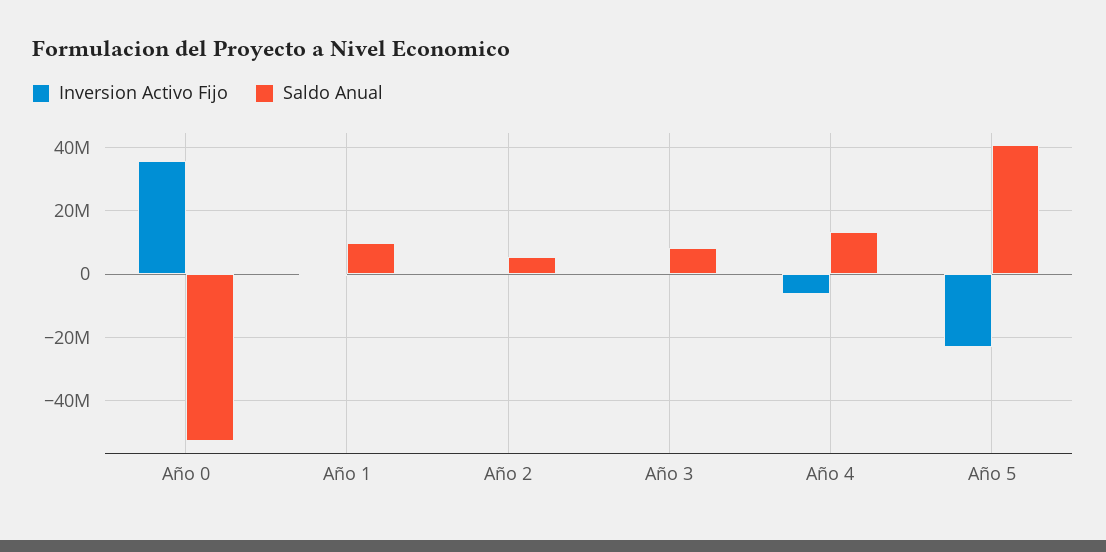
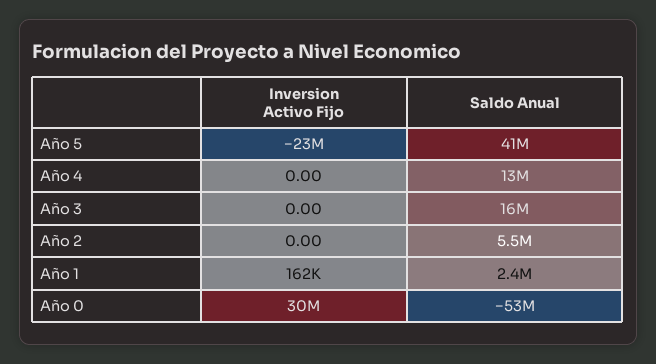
Inversion Activo Fijo, Año 0: 36000000 -> 30000000
Saldo Anual, Año 1: 10000000 -> 2400000
Saldo Anual, Año 3: 8000000 -> 16000000
Inversion Activo Fijo, Año 4: -6000000 -> 0

